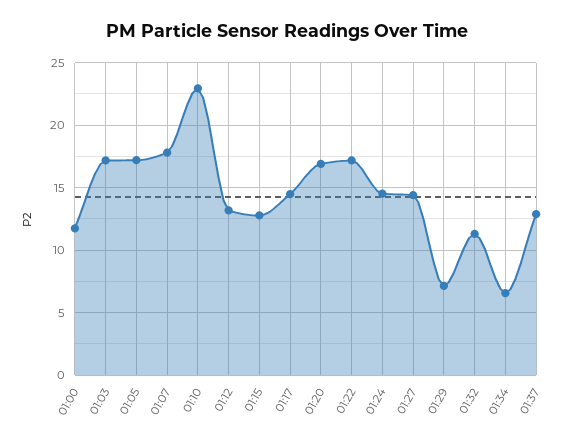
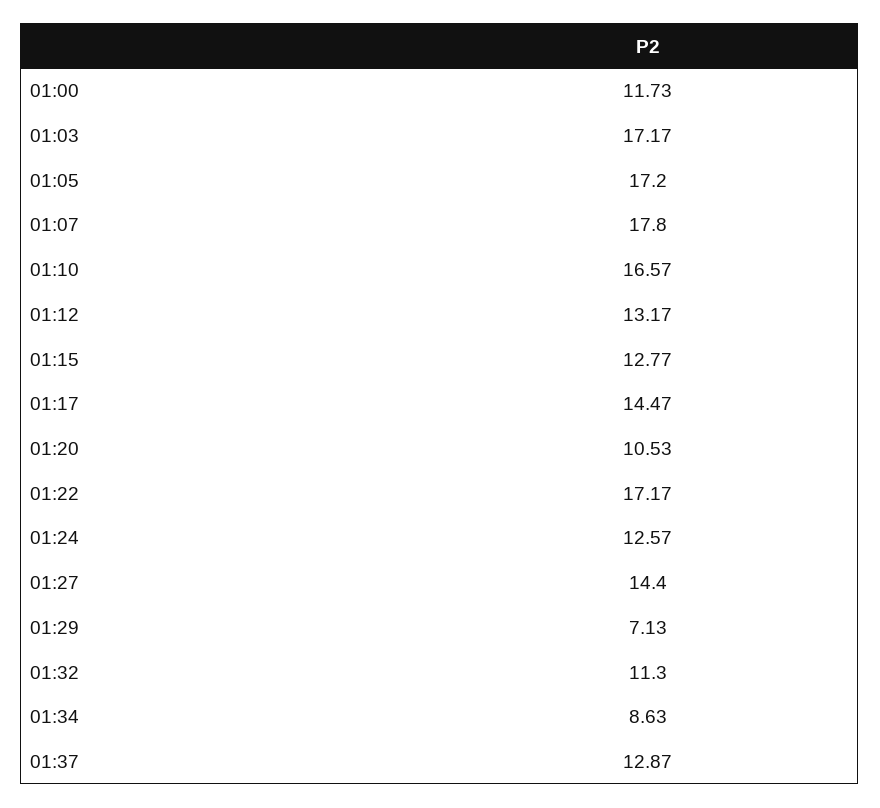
01:10: 23 -> 16.57
01:20: 17 -> 10.53
01:24: 14.5 -> 12.57
01:34: 6.5 -> 8.63

